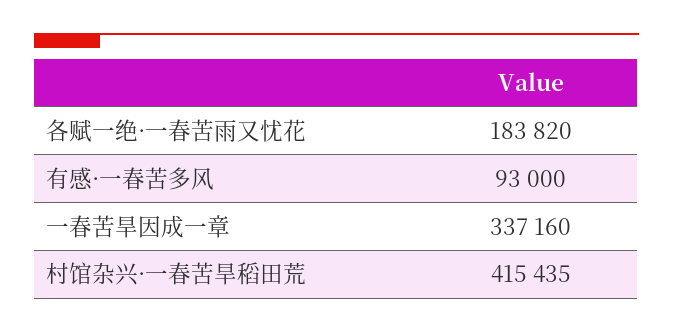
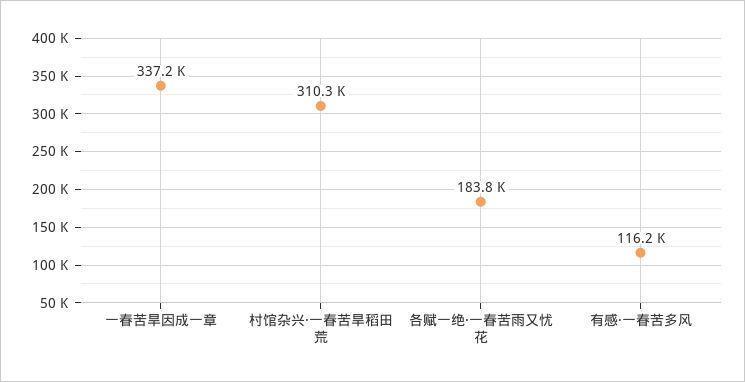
有感·一春苦多风: 93000 -> 116200
村馆杂兴·一春苦旱稻田荒: 415435 -> 310300

